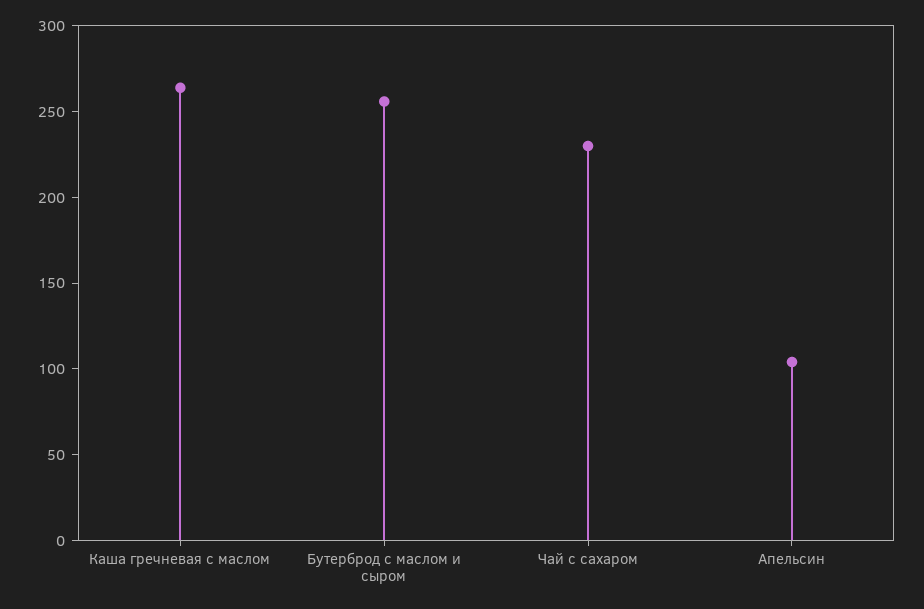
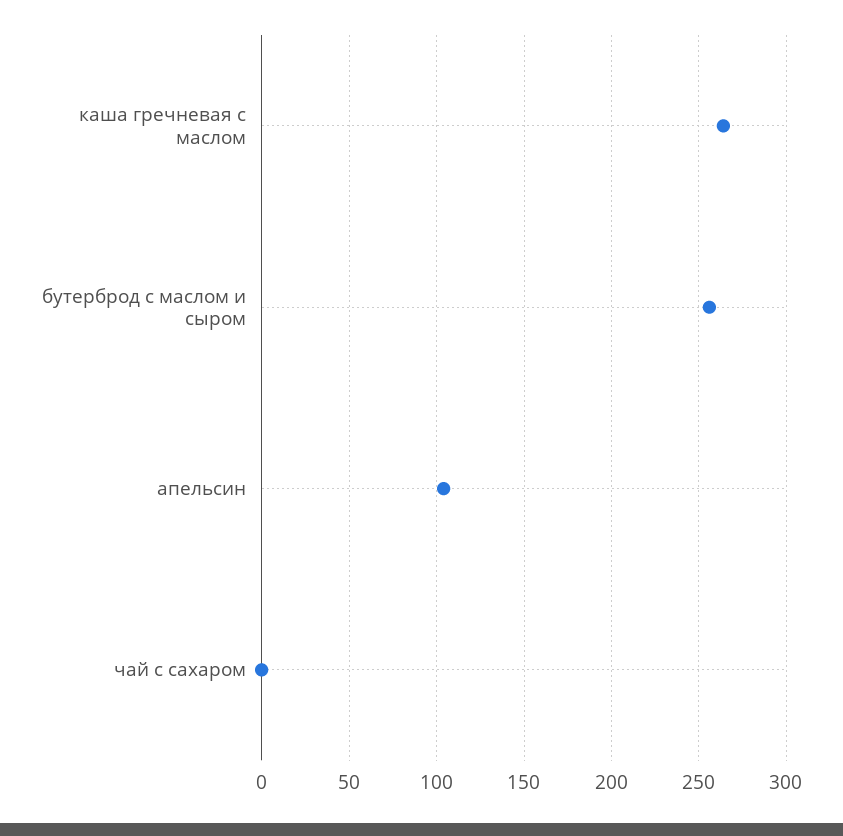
Чай с сахаром: 230 -> 0

